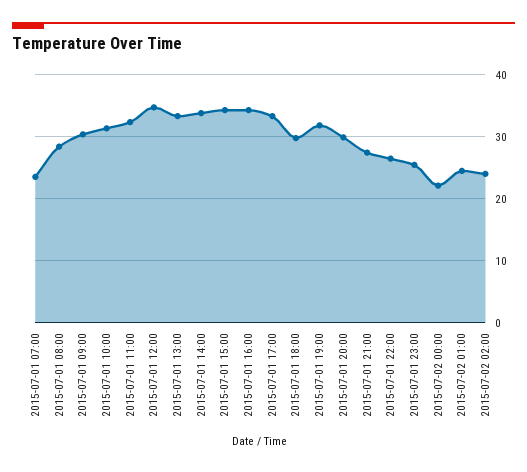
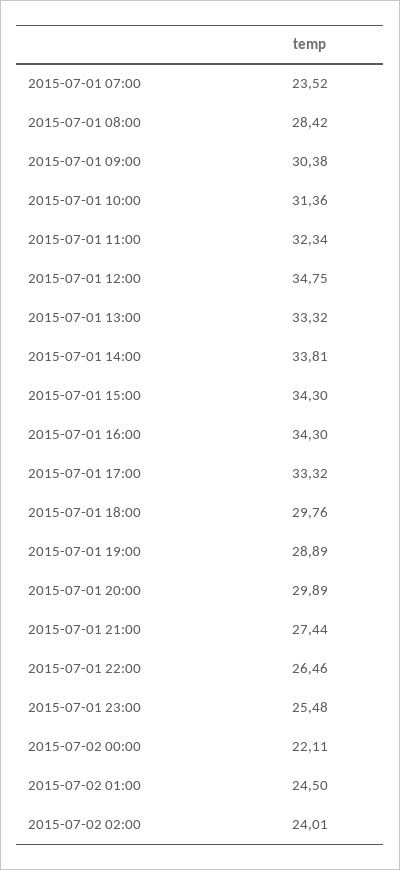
2015-07-01 19:00: 32 -> 28.89

